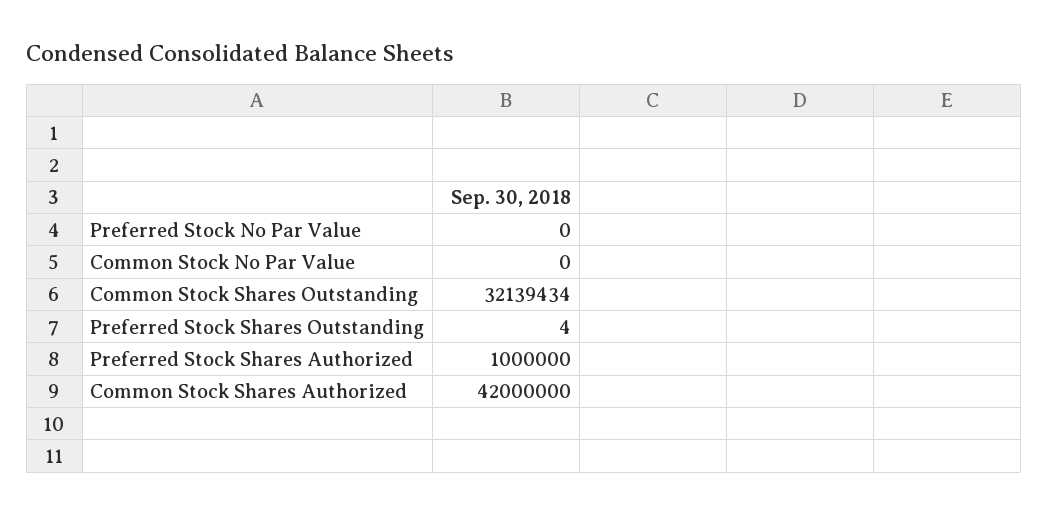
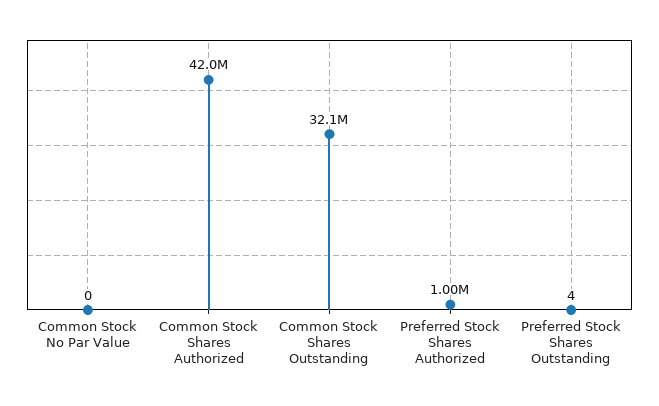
Preferred Stock No Par Value: 0 -> none

